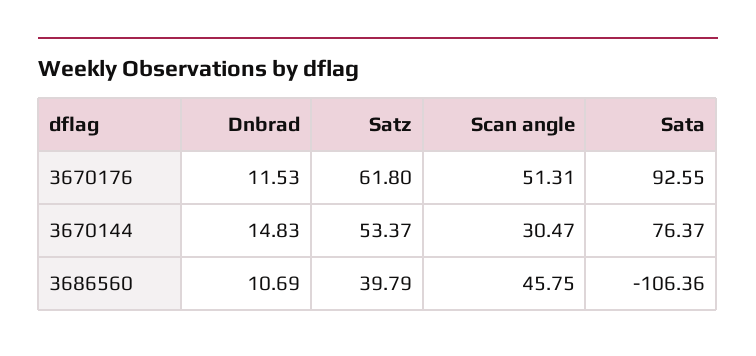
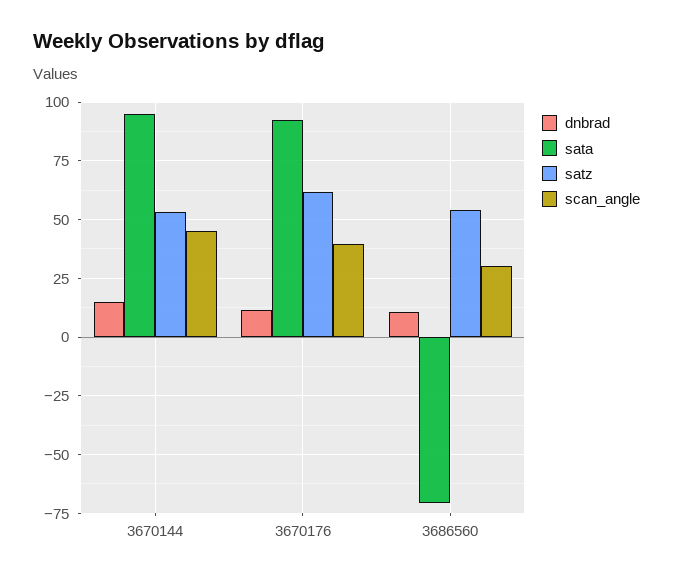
Scan angle, 3670176: 51.31 -> 40
Scan angle, 3670144: 30.47 -> 45
Sata, 3670144: 76.37 -> 95
Satz, 3686560: 39.79 -> 55
Scan angle, 3686560: 45.75 -> 30
Sata, 3686560: -106.36 -> -70

